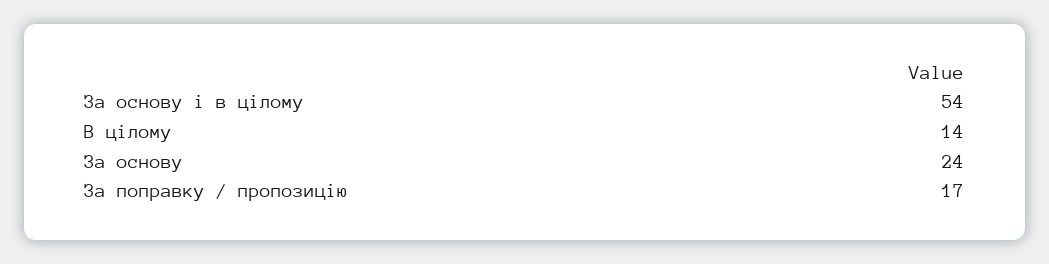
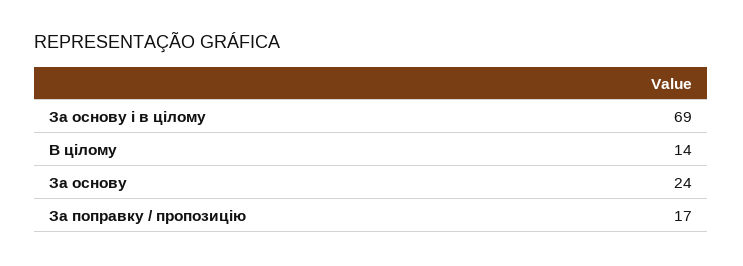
За основу і в цілому: 54 -> 69

